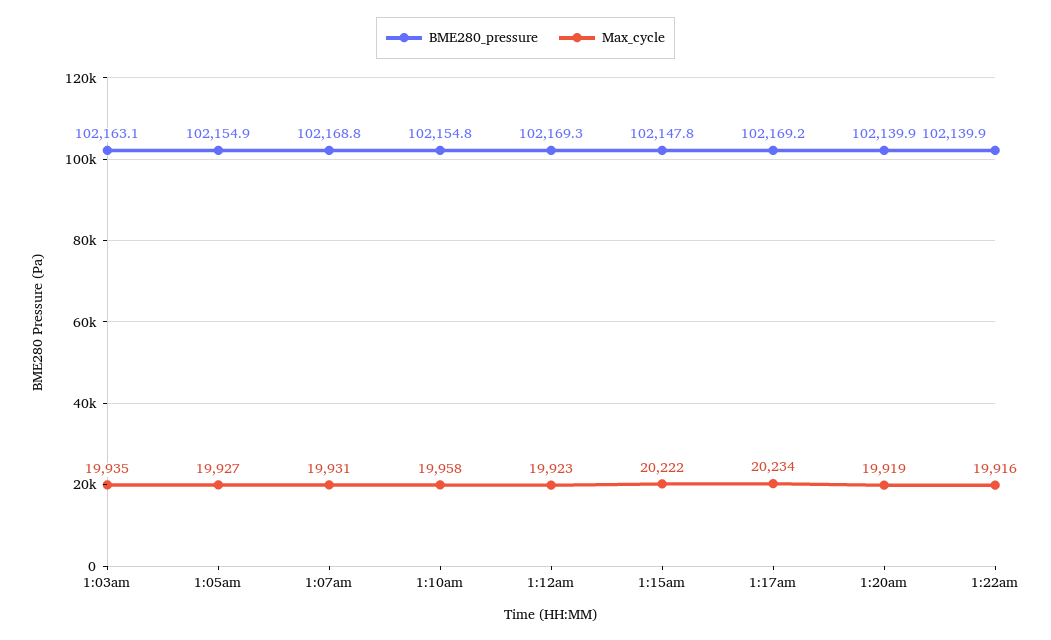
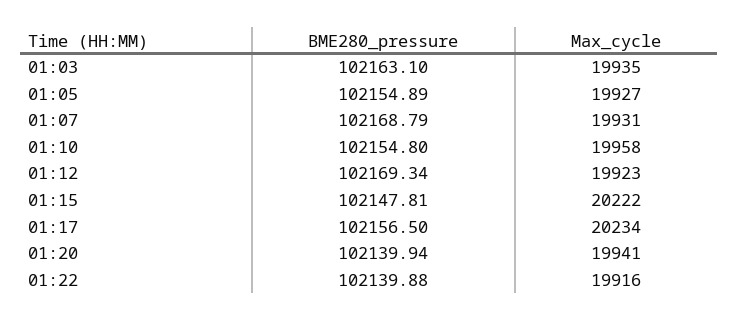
BME280_pressure, 1:17am: 102169.2 -> 102156.5
Max_cycle, 1:20am: 19919 -> 19941

